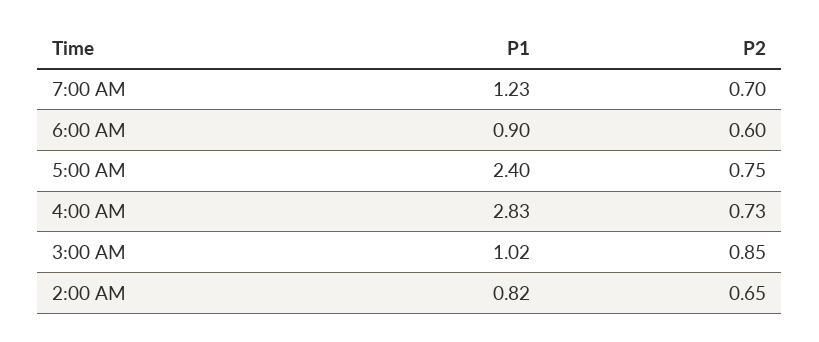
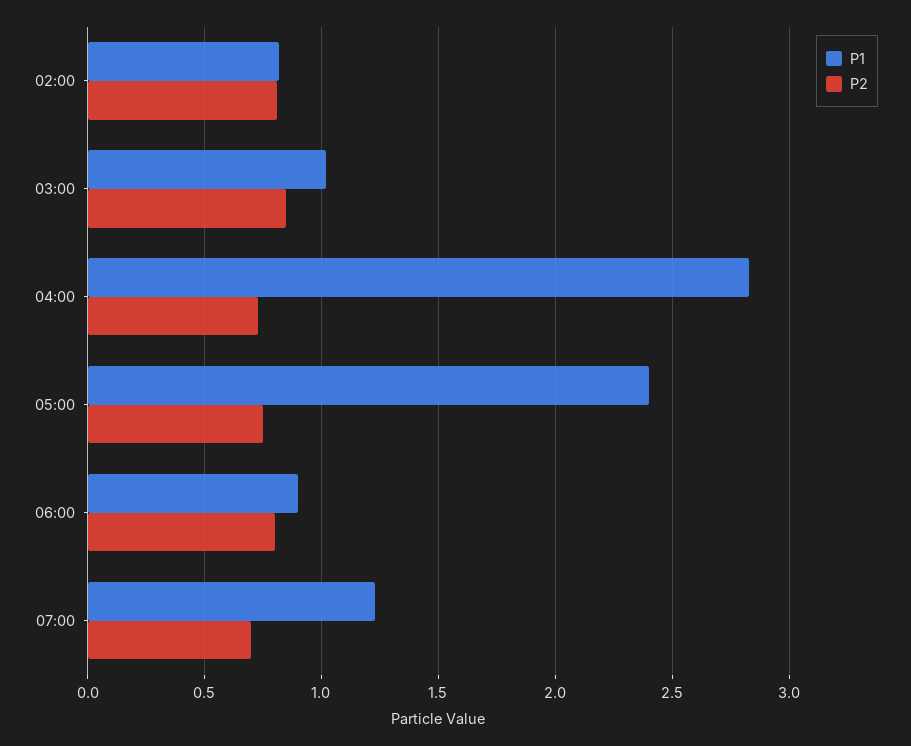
P2, 6:00 AM: 0.6 -> 0.8
P2, 2:00 AM: 0.65 -> 0.8

